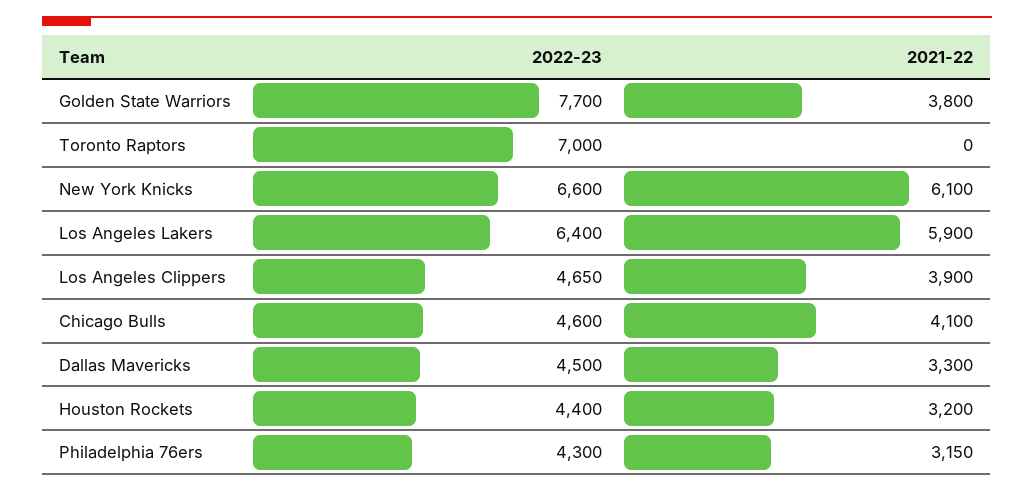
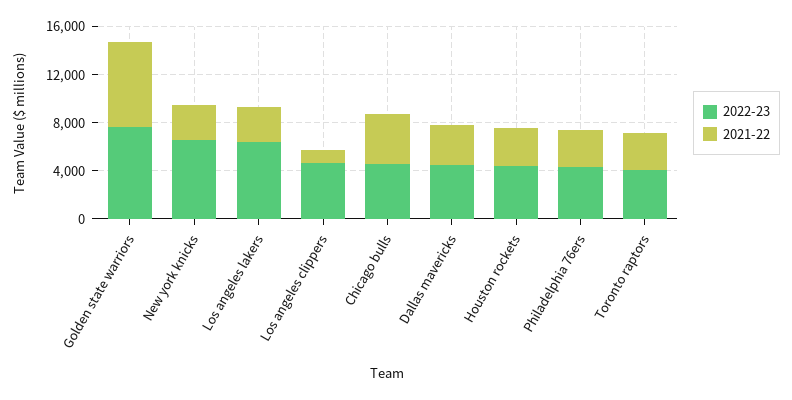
2021-22, Golden State Warriors: 3800 -> 7000
2022-23, Toronto Raptors: 7000 -> 4000
2021-22, Toronto Raptors: 0 -> 3000
2021-22, New York Knicks: 6100 -> 3000
2021-22, Los Angeles Lakers: 5900 -> 3000
2021-22, Los Angeles Clippers: 3900 -> 1000

